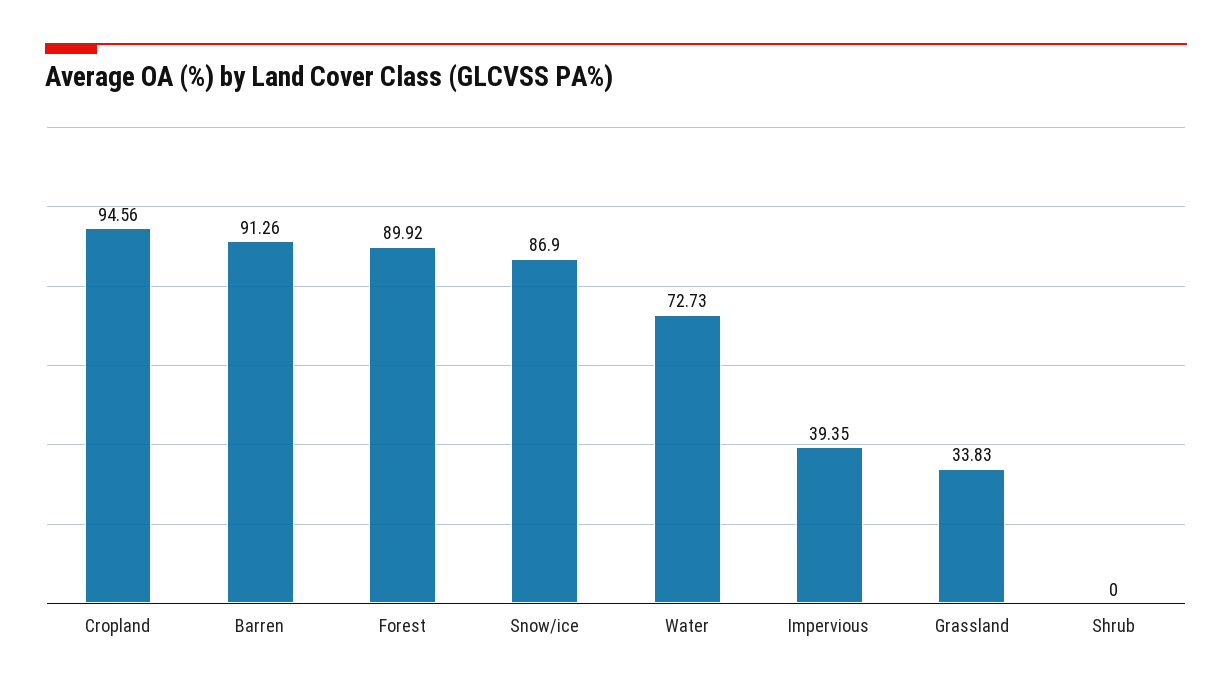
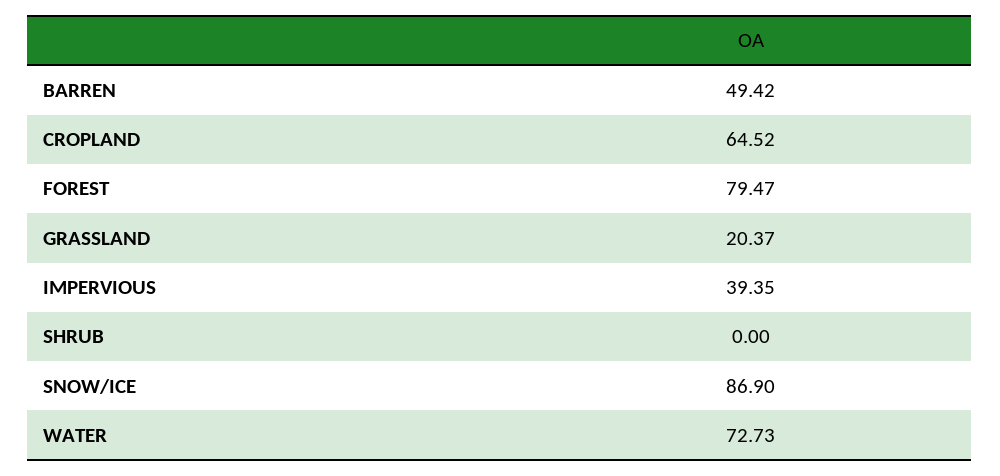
Cropland: 94.56 -> 64.52
Barren: 91.26 -> 49.42
Forest: 89.92 -> 79.47
Grassland: 33.83 -> 20.37

